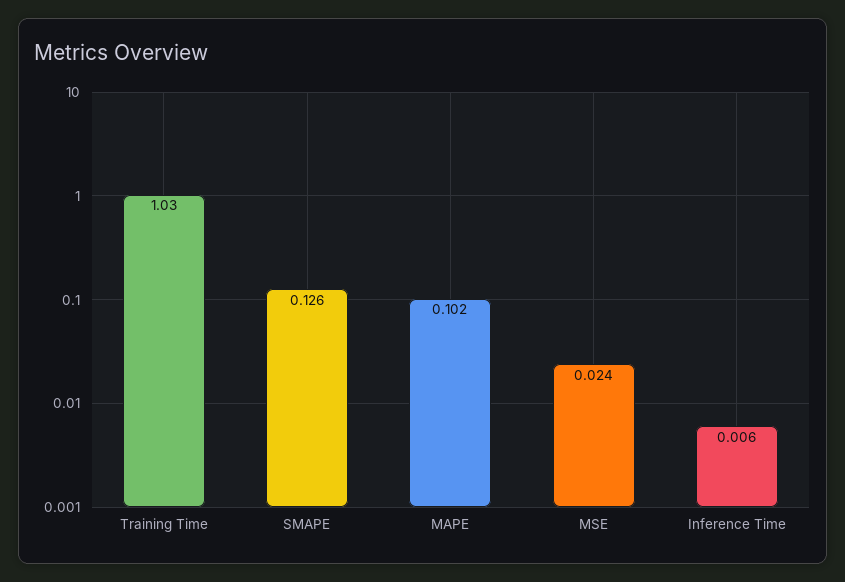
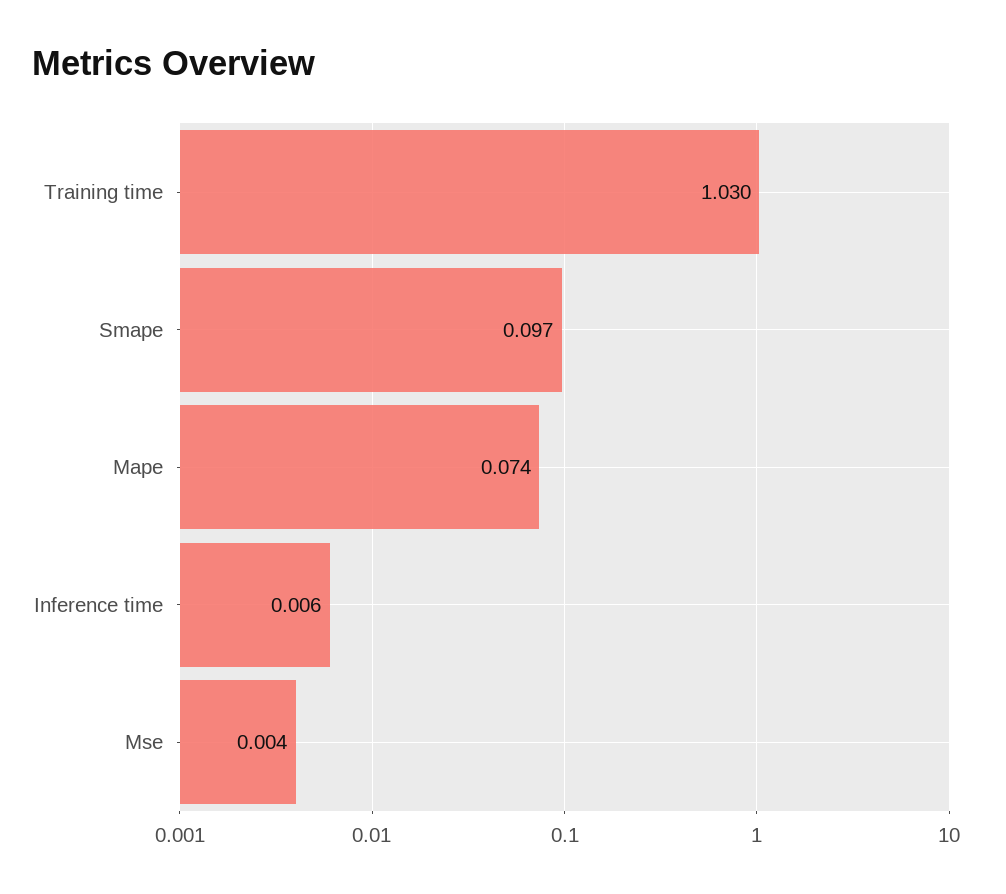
SMAPE: 0.126 -> 0.097
MAPE: 0.102 -> 0.074
MSE: 0.024 -> 0.004

